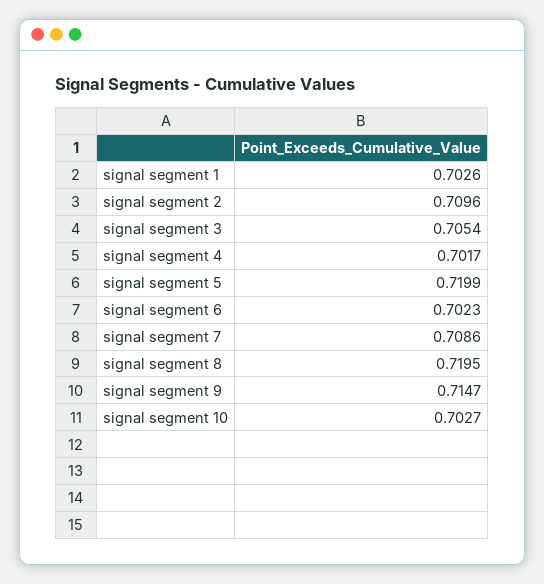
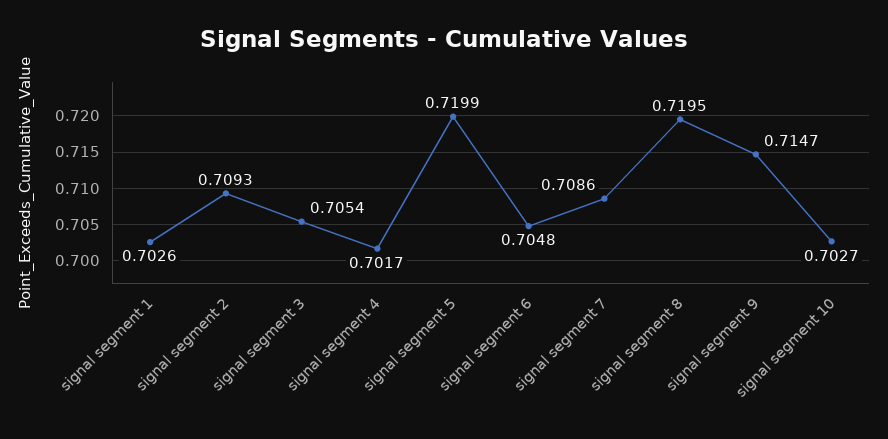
signal segment 2: 0.7096 -> 0.7093
signal segment 6: 0.7023 -> 0.7048

